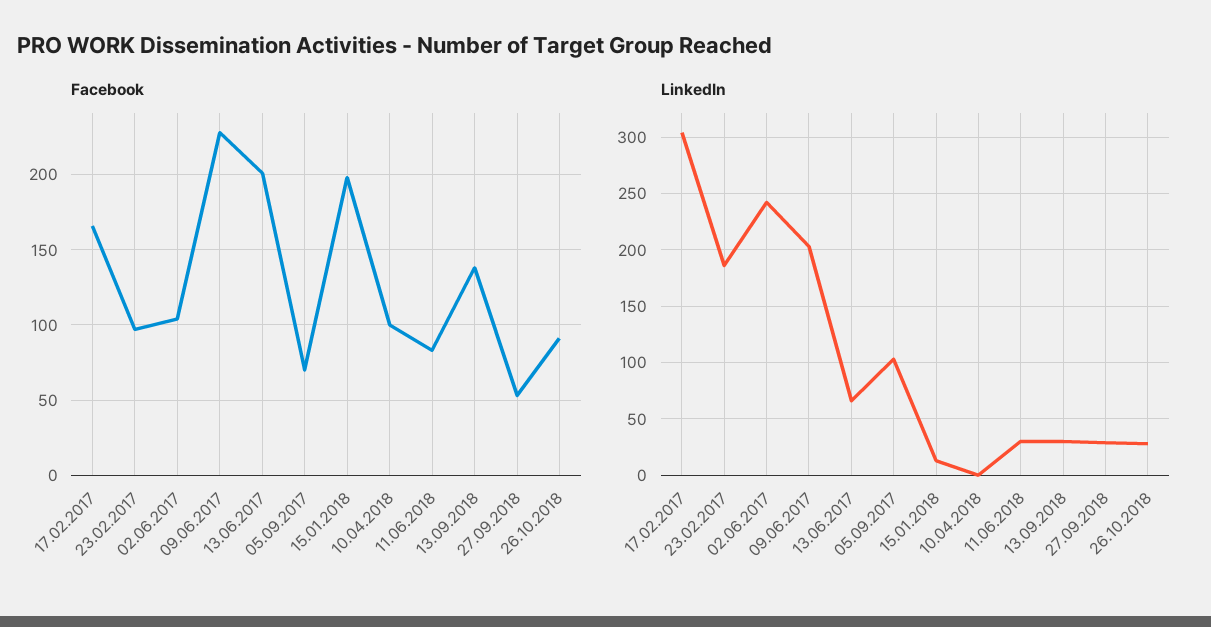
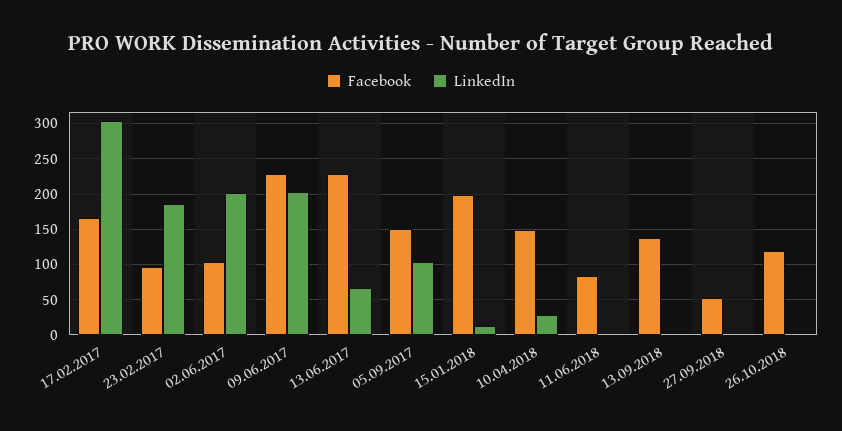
Facebook, 13.06.2017: 200 -> 230
Facebook, 05.09.2017: 70 -> 150
Facebook, 10.04.2018: 100 -> 150
Facebook, 26.10.2018: 90 -> 120
LinkedIn, 02.06.2017: 240 -> 200
LinkedIn, 10.04.2018: 0 -> 30
LinkedIn, 11.06.2018: 30 -> 0
LinkedIn, 13.09.2018: 30 -> 0
LinkedIn, 27.09.2018: 30 -> 0
LinkedIn, 26.10.2018: 30 -> 0

